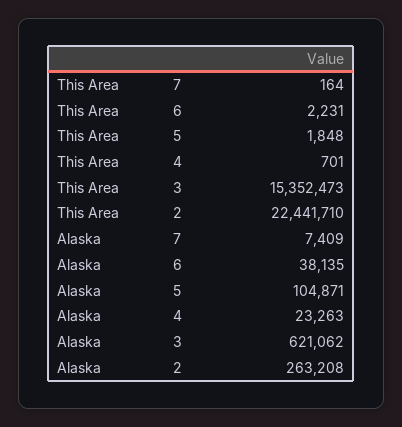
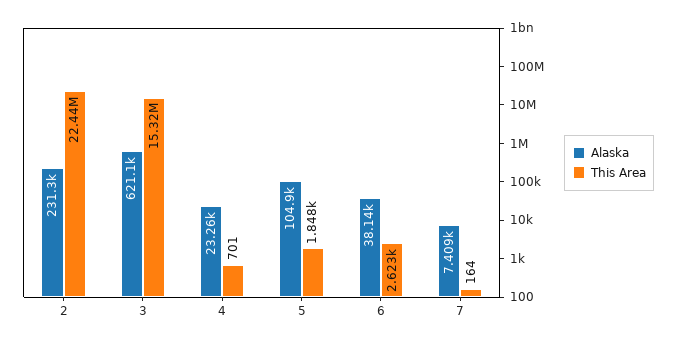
This Area, 6: 2231 -> 2623
This Area, 3: 15352473 -> 15320000
Alaska, 2: 263208 -> 231300

